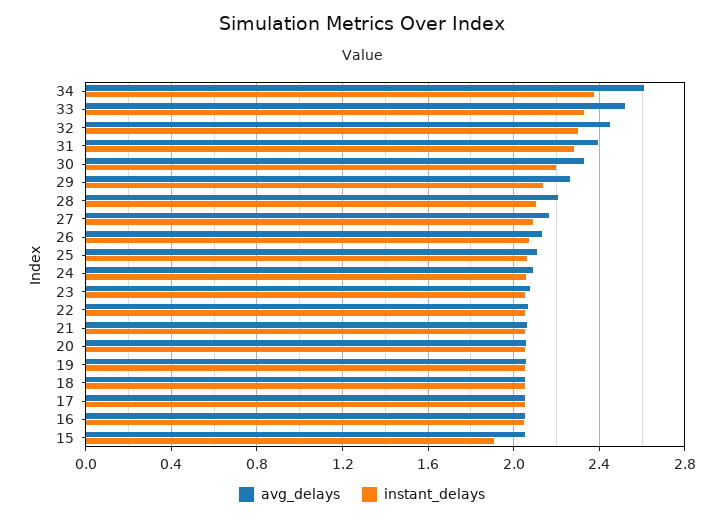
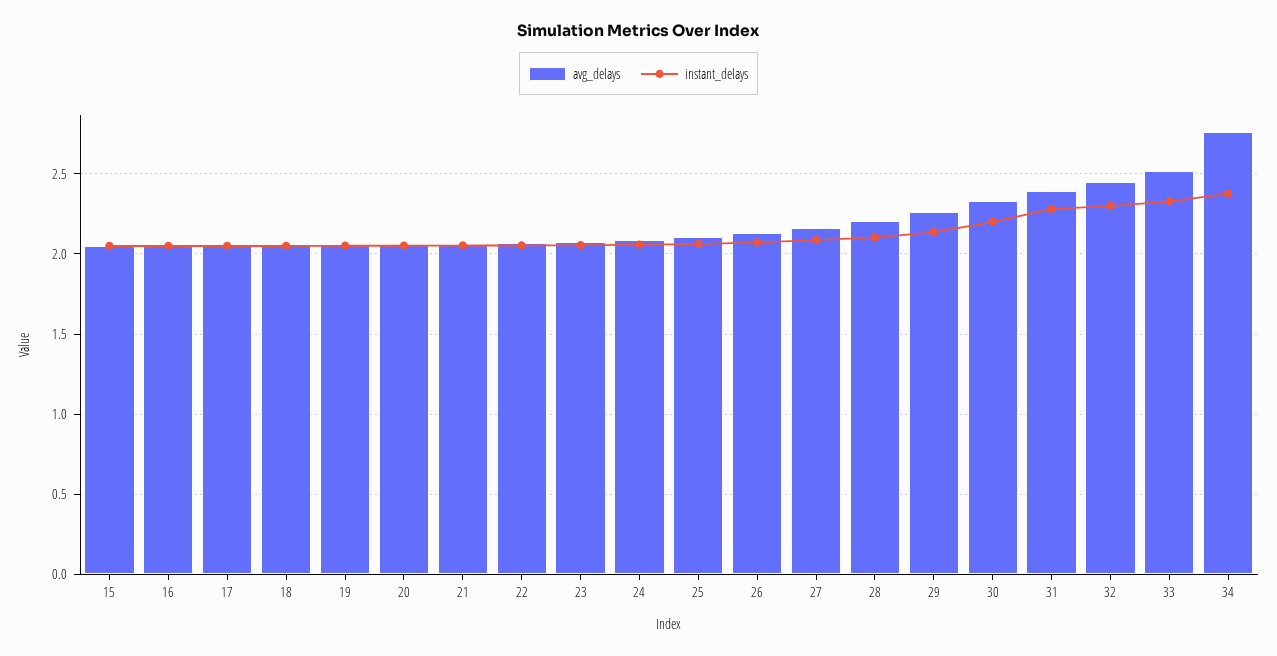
avg_delays, 34: 2.6 -> 2.75
instant_delays, 15: 1.9 -> 2.05

